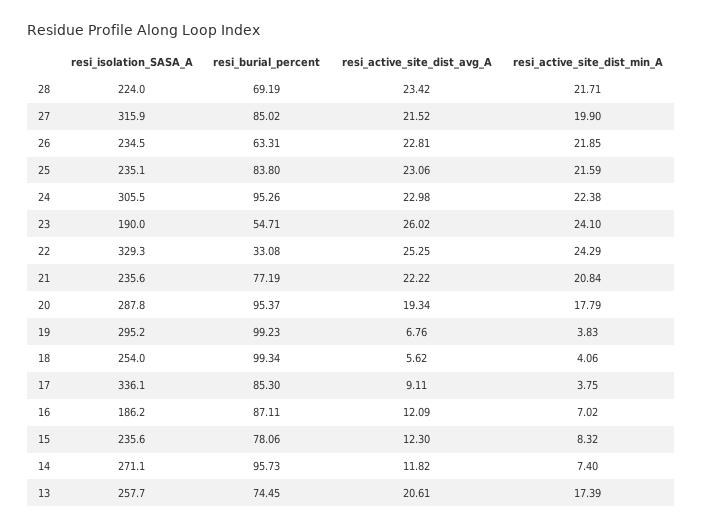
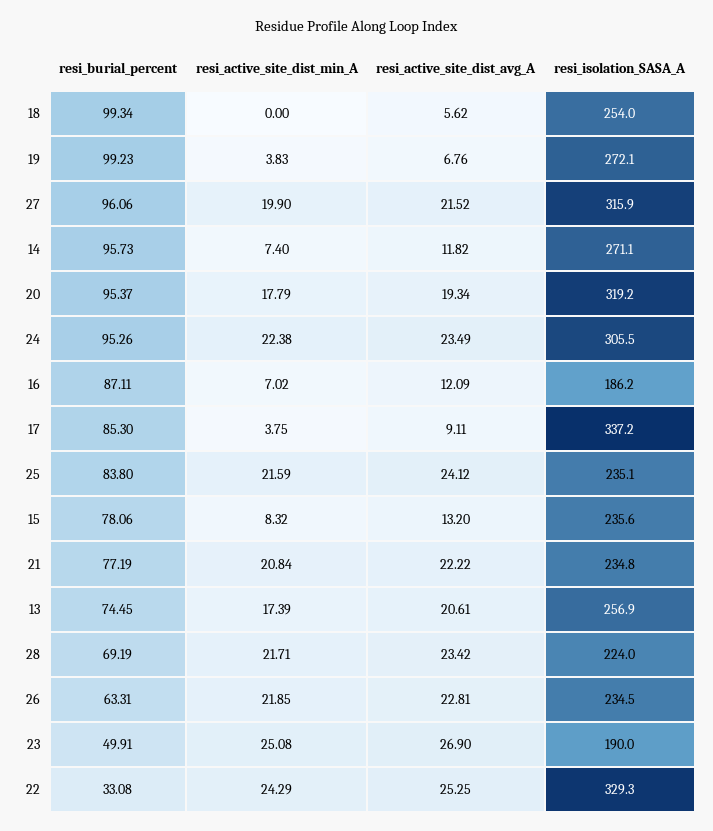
resi_burial_percent, 27: 85.02 -> 96.06
resi_active_site_dist_avg_A, 25: 23.06 -> 24.12
resi_active_site_dist_avg_A, 24: 22.98 -> 23.49
resi_burial_percent, 23: 54.71 -> 49.91
resi_active_site_dist_avg_A, 23: 26.02 -> 26.9
resi_active_site_dist_min_A, 23: 24.1 -> 25.08
resi_isolation_SASA_A, 21: 235.6 -> 234.8
resi_isolation_SASA_A, 20: 287.8 -> 319.2
resi_isolation_SASA_A, 19: 295.2 -> 272.1
resi_active_site_dist_min_A, 18: 4.06 -> 0
resi_isolation_SASA_A, 17: 336.1 -> 337.2
resi_active_site_dist_avg_A, 15: 12.3 -> 13.2
resi_isolation_SASA_A, 13: 257.7 -> 256.9

